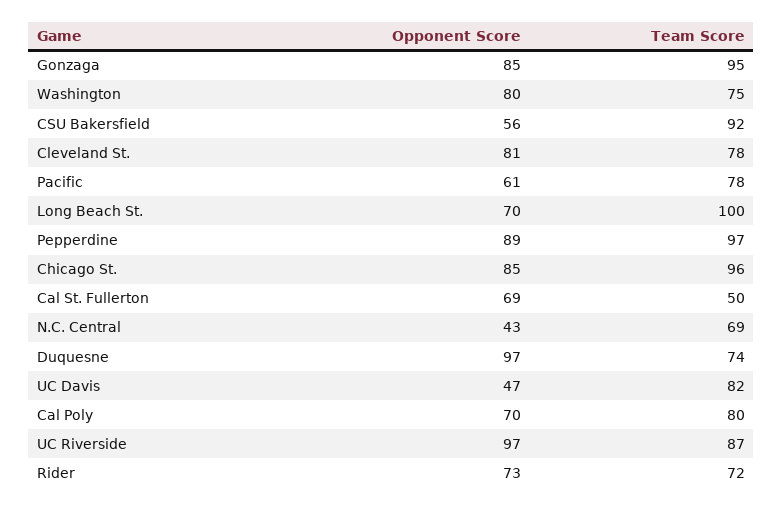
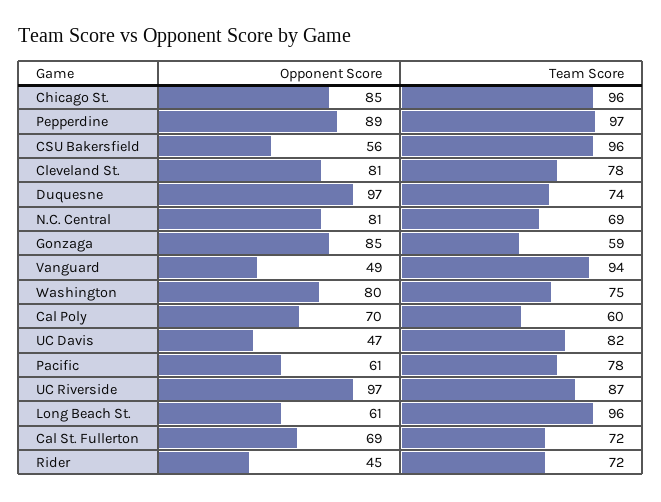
Team Score, Gonzaga: 95 -> 59
Team Score, CSU Bakersfield: 92 -> 96
Opponent Score, Long Beach St.: 70 -> 61
Team Score, Long Beach St.: 100 -> 96
Team Score, Cal St. Fullerton: 50 -> 72
Opponent Score, N.C. Central: 43 -> 81
Team Score, Cal Poly: 80 -> 60
Opponent Score, Rider: 73 -> 45
Opponent Score, Vanguard: none -> 49
Team Score, Vanguard: none -> 94

